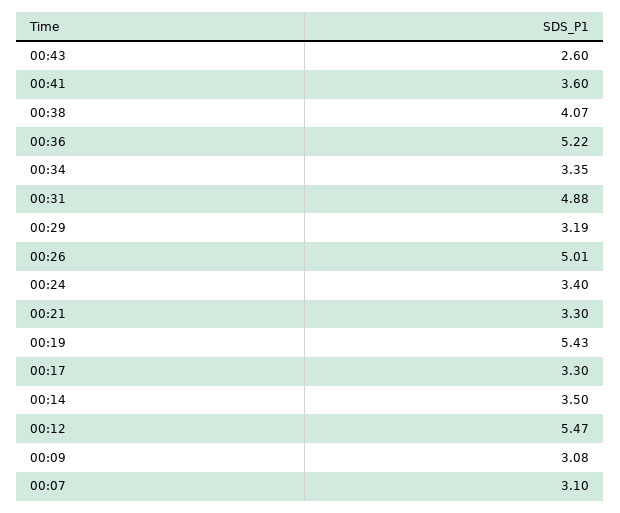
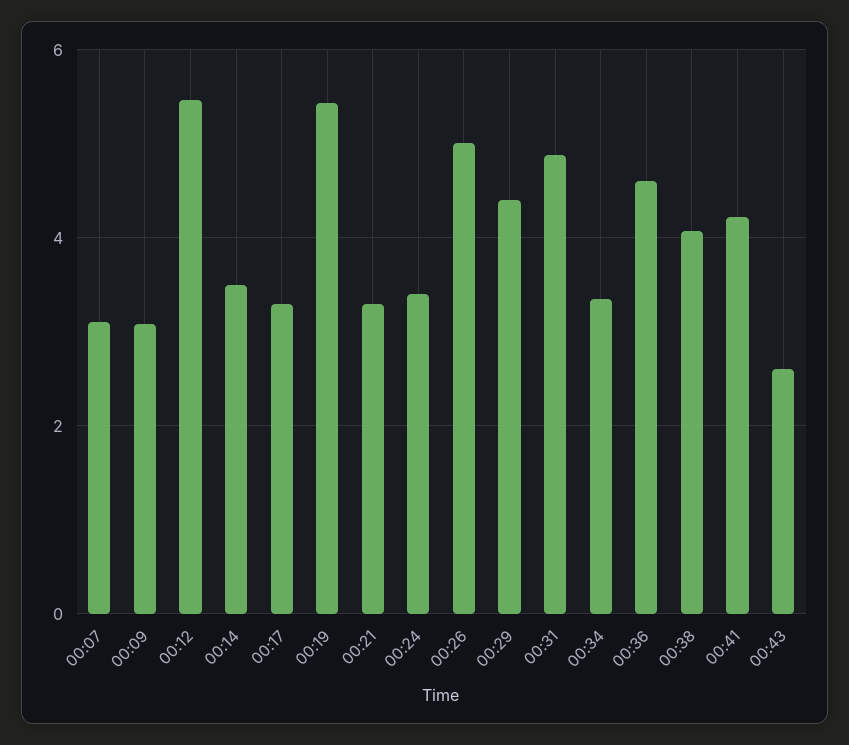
00:41: 3.6 -> 4.2
00:36: 5.22 -> 4.6
00:29: 3.19 -> 4.4

